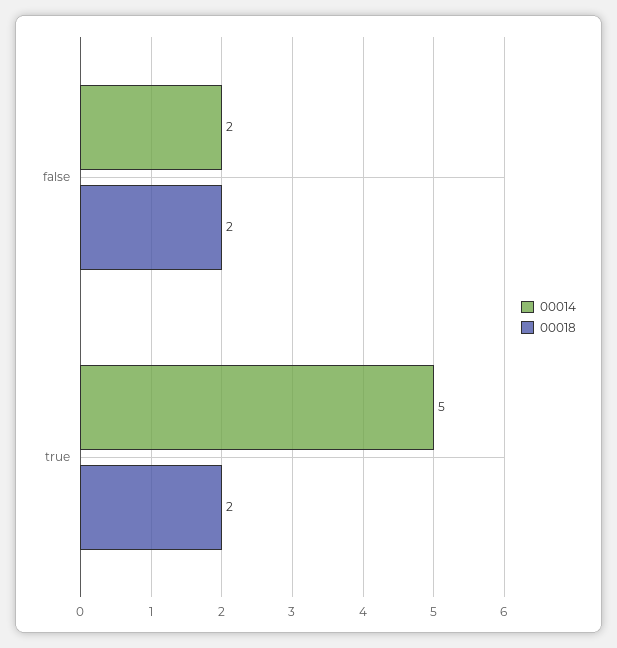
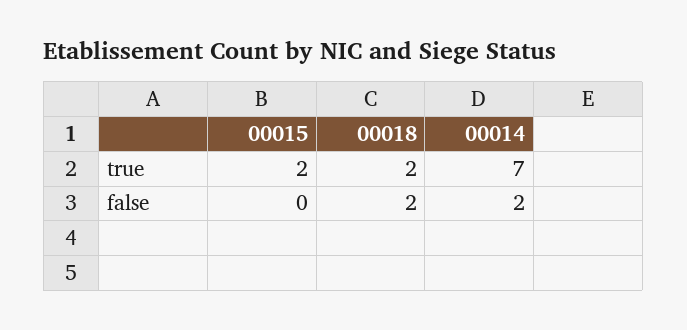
00014, true: 5 -> 7
00015, true: none -> 2
00015, false: none -> 0

